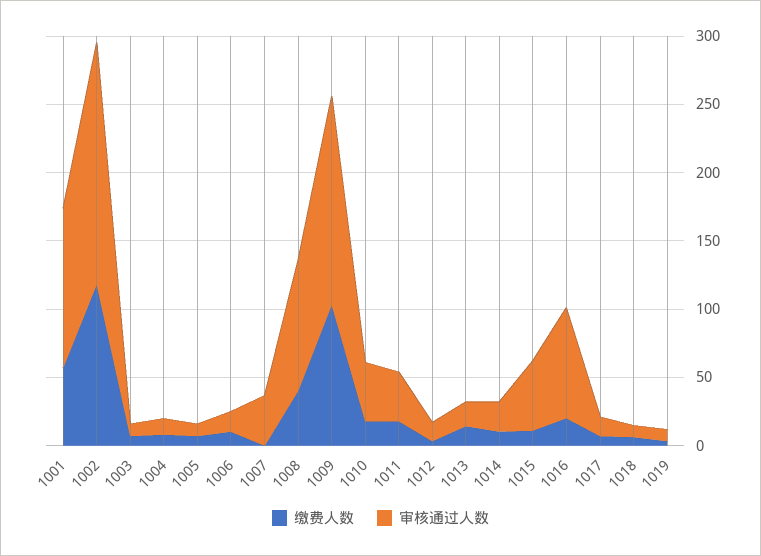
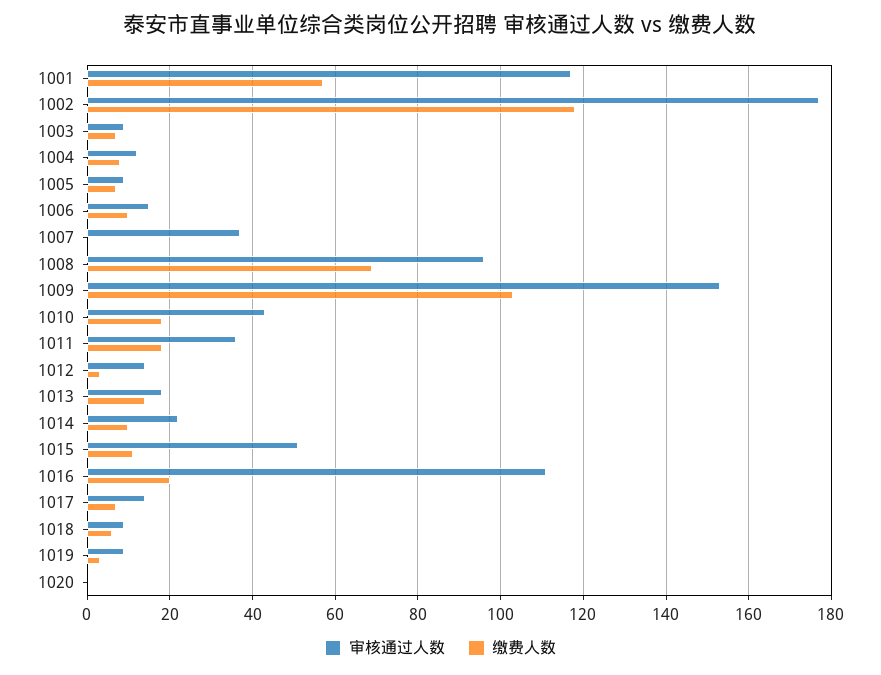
缴费人数, 1008: 40 -> 70
审核通过人数, 1016: 80 -> 110
审核通过人数, 1020: none -> 0
缴费人数, 1020: none -> 0

